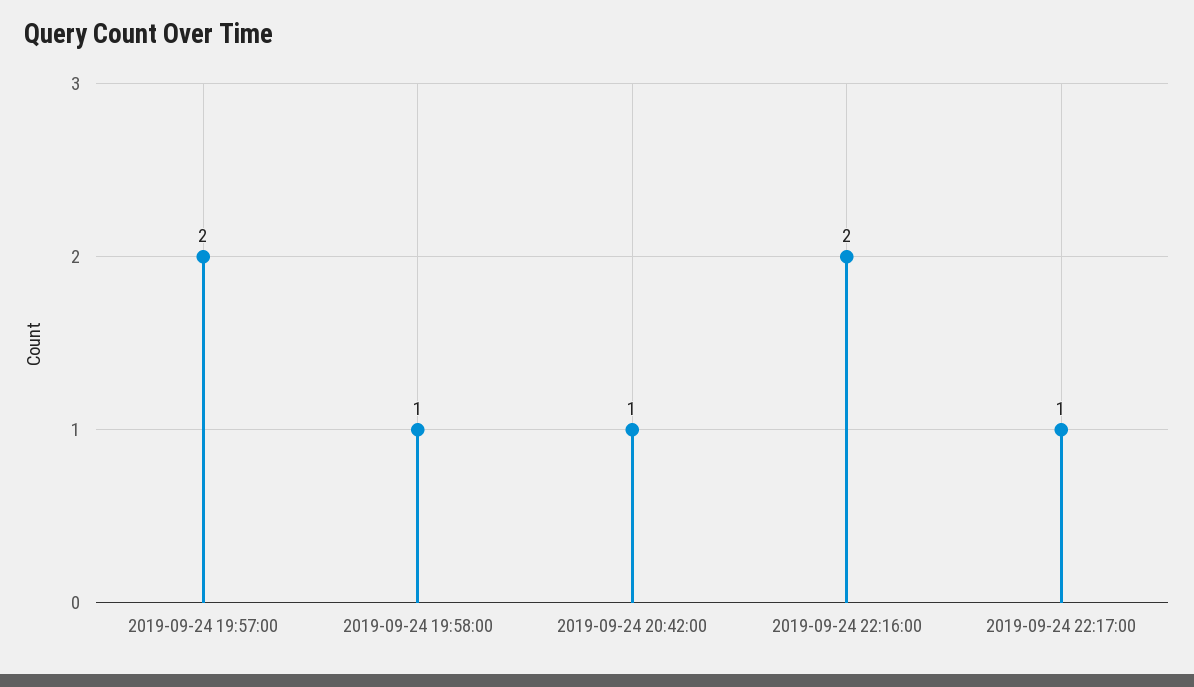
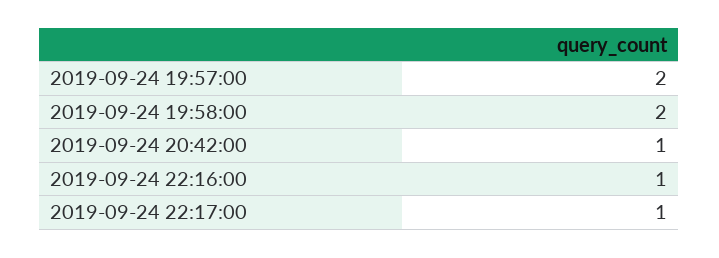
2019-09-24 19:58:00: 1 -> 2
2019-09-24 22:16:00: 2 -> 1

